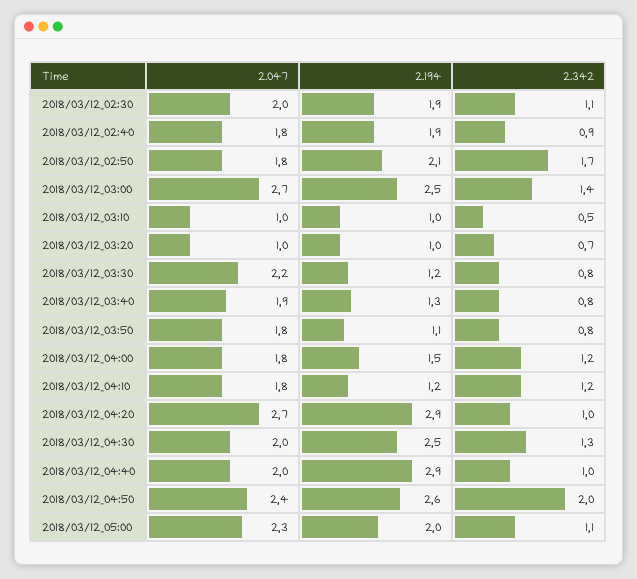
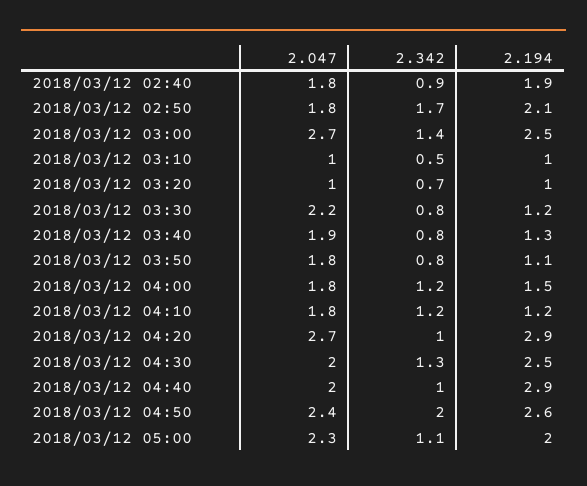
2.047, 2018/03/12_02:30: 2 -> none
2.194, 2018/03/12_02:30: 1.9 -> none
2.342, 2018/03/12_02:30: 1.1 -> none

